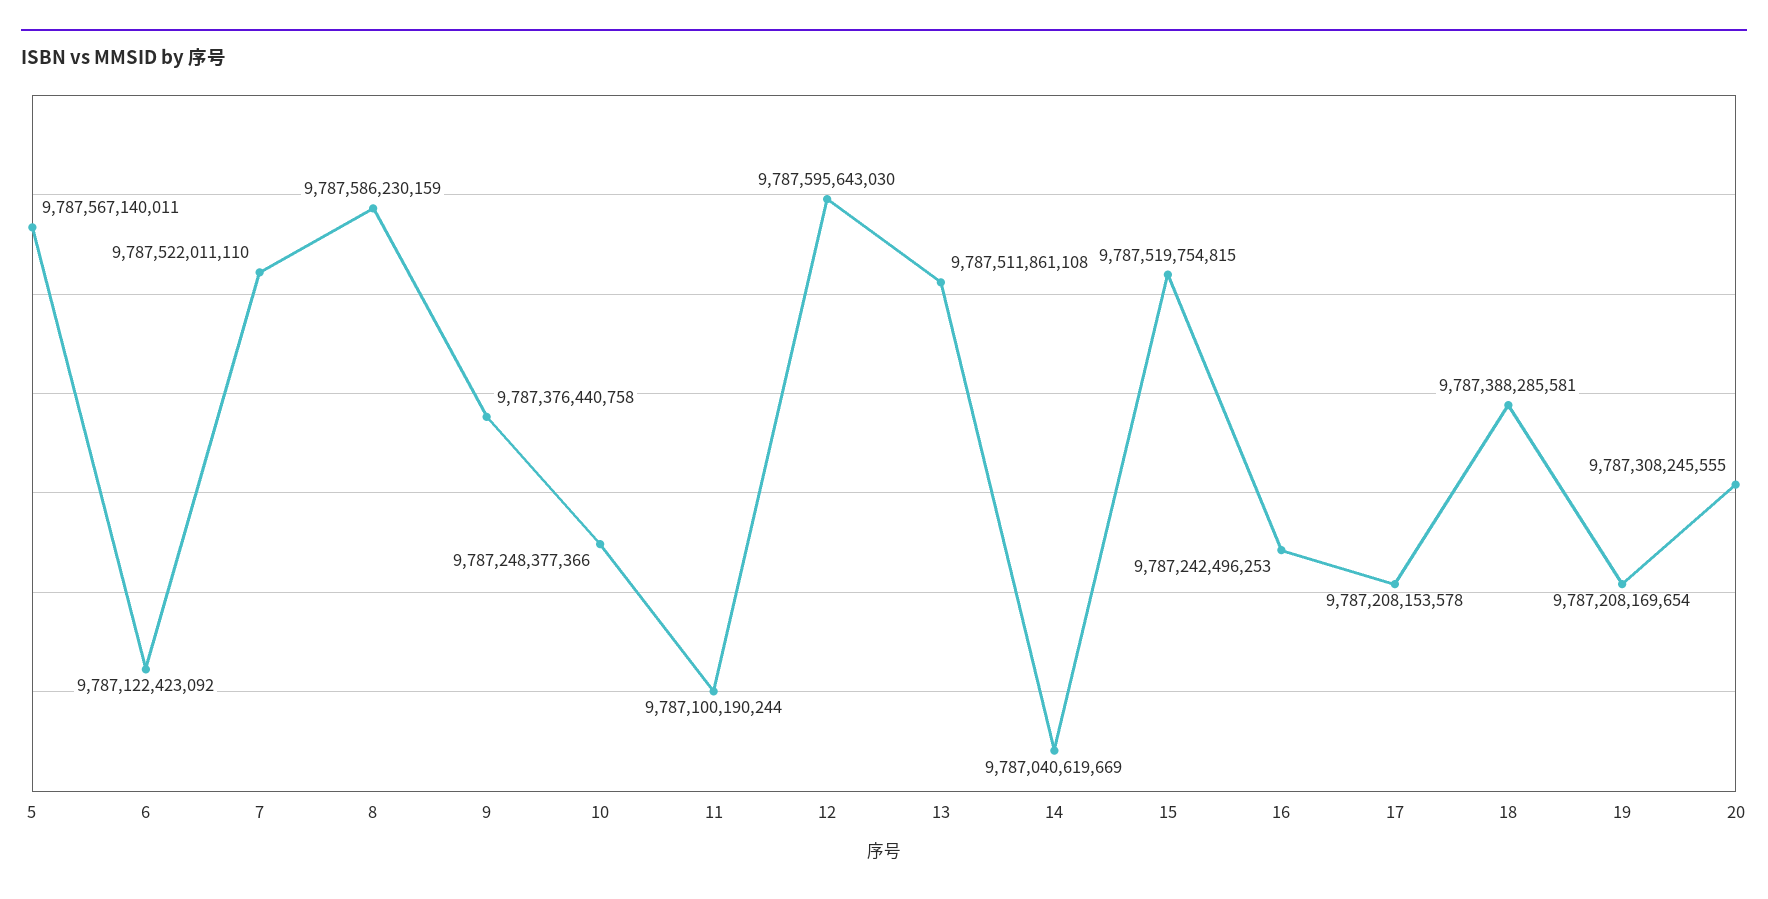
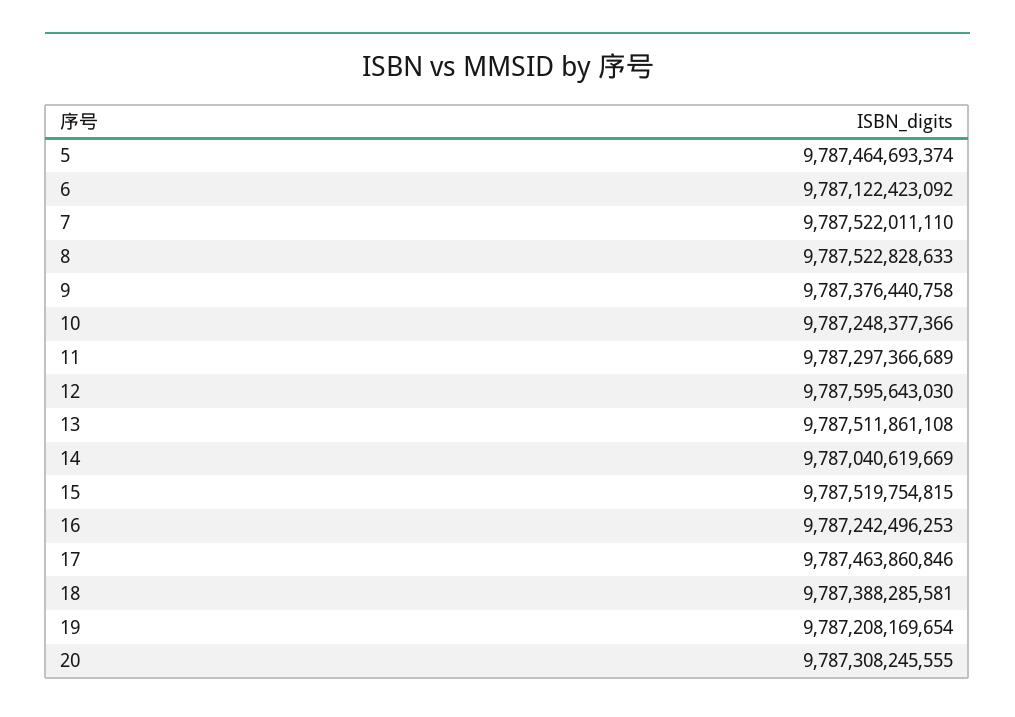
5: 9787567140011 -> 9787464693374
8: 9787586230159 -> 9787522828633
11: 9787100190244 -> 9787297366689
17: 9787208153578 -> 9787463860846

